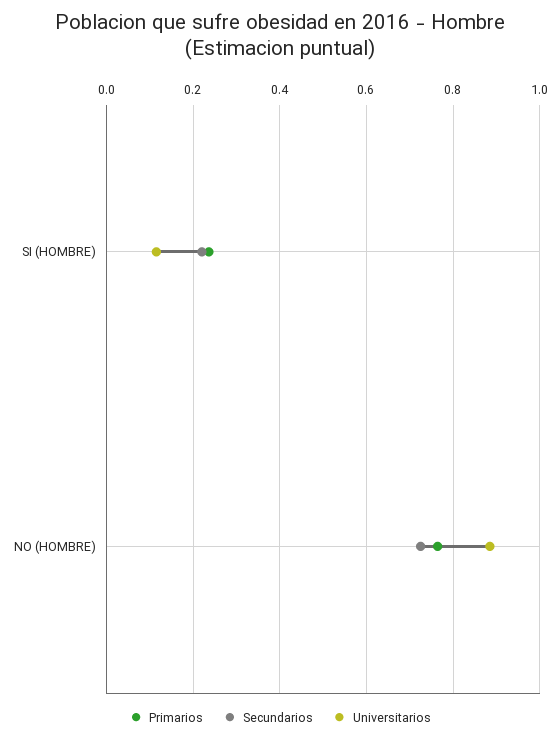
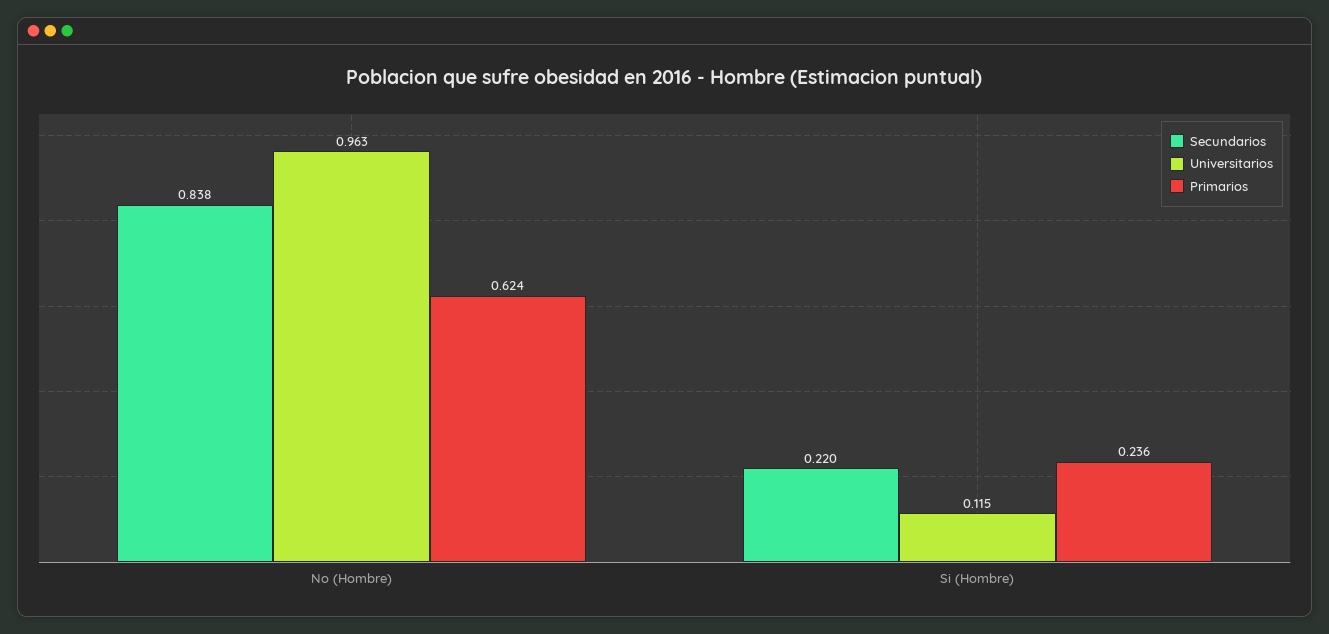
Primarios, NO (HOMBRE): 0.76 -> 0.624
Secundarios, NO (HOMBRE): 0.72 -> 0.838
Universitarios, NO (HOMBRE): 0.88 -> 0.963

